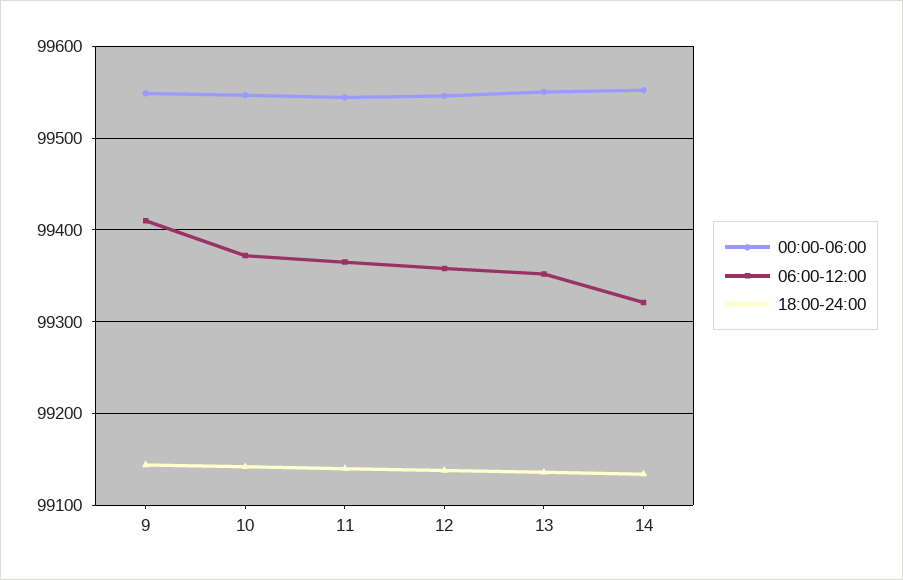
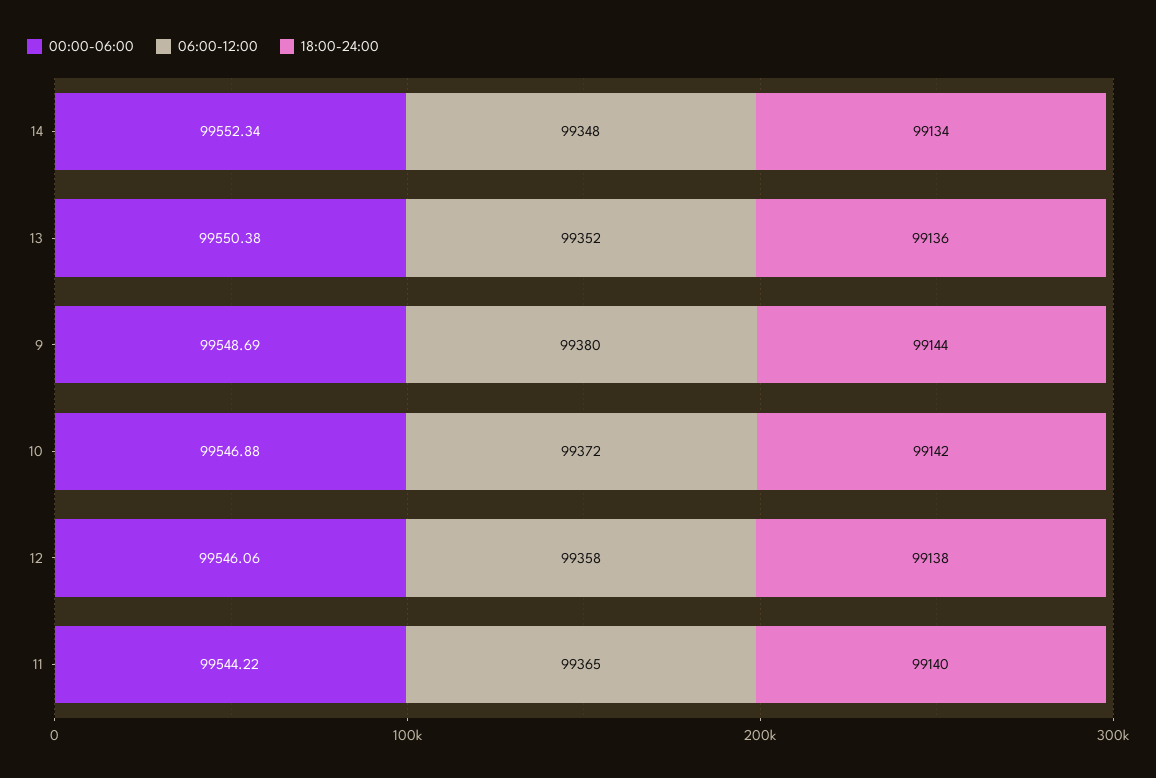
06:00-12:00, 9: 99410 -> 99380
06:00-12:00, 14: 99320 -> 99348

